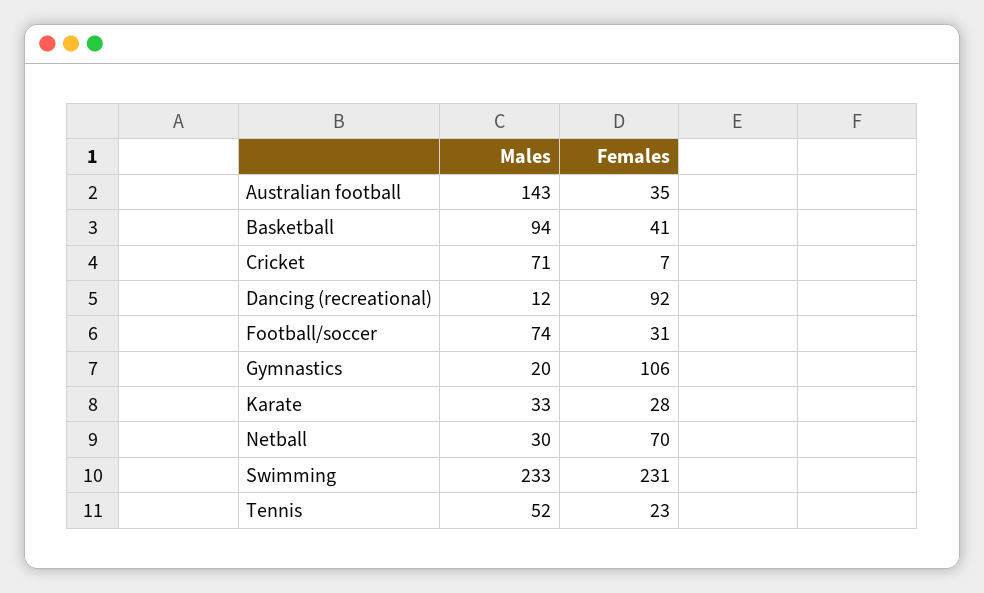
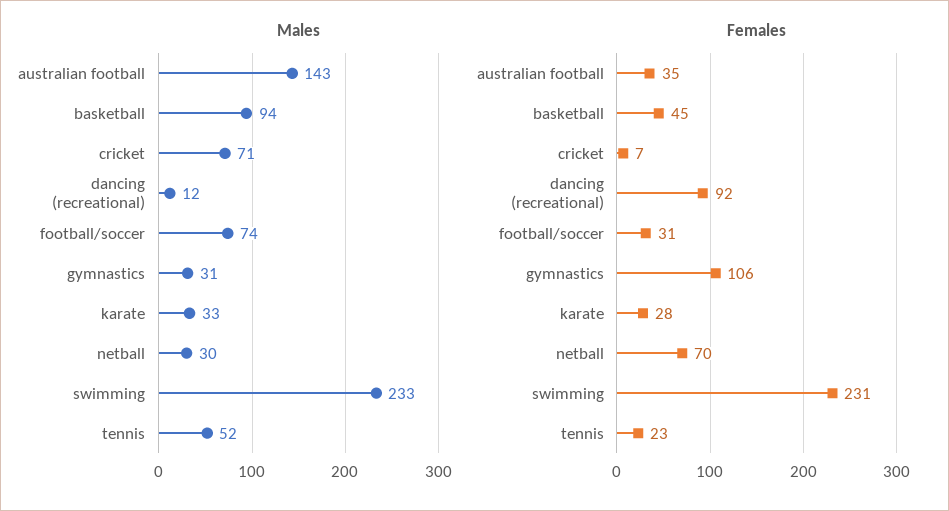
Females, Basketball: 41 -> 45
Males, Gymnastics: 20 -> 31

